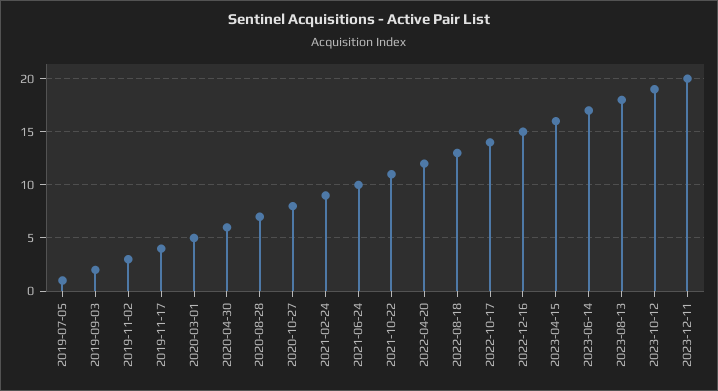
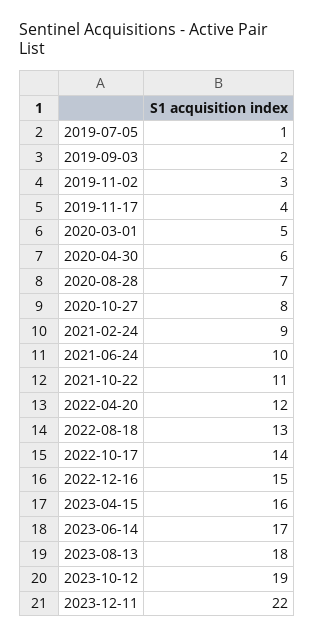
2023-12-11: 20 -> 22

